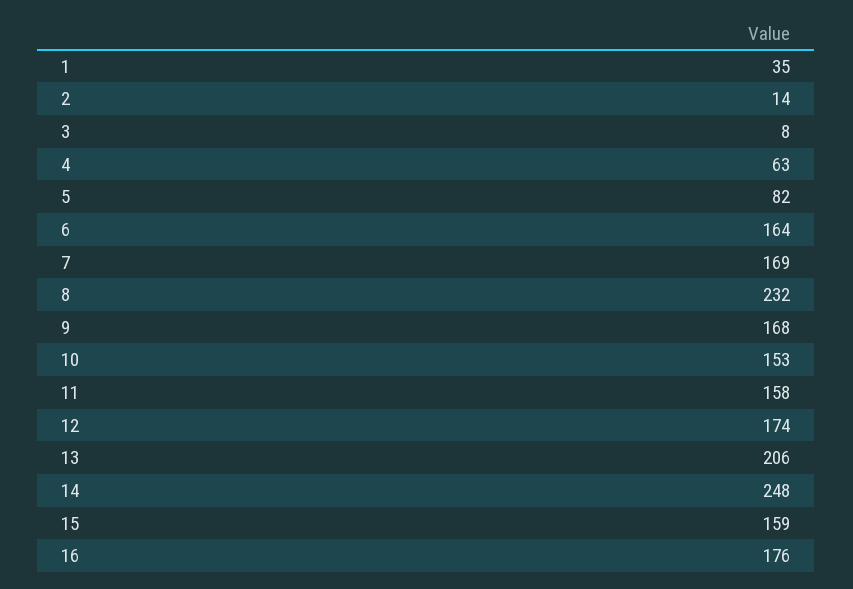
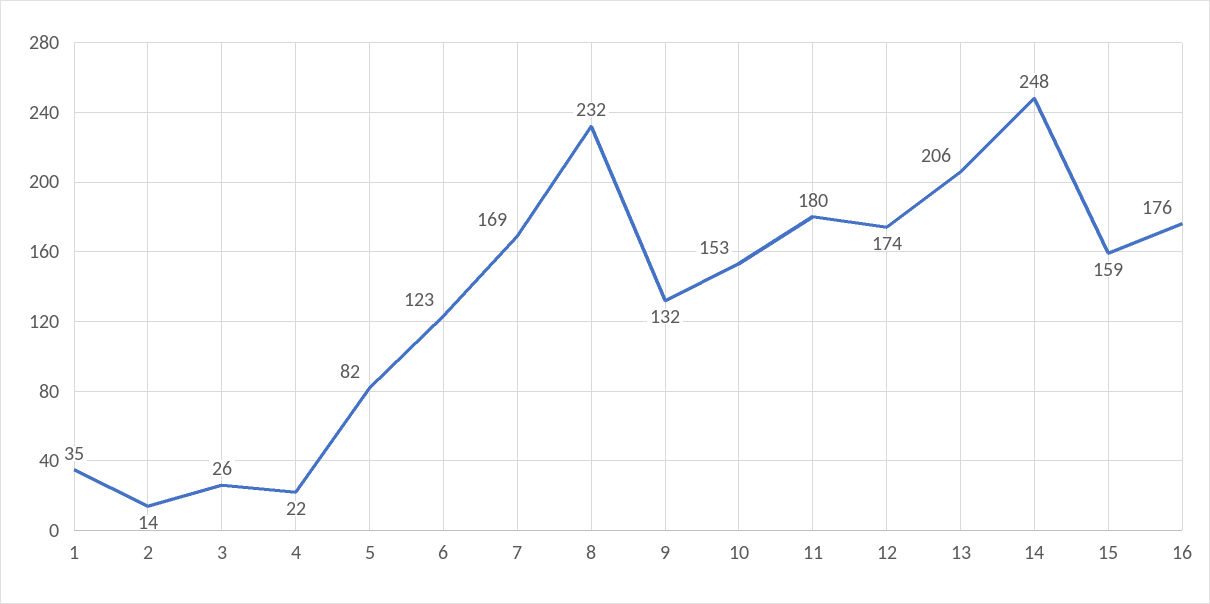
3: 8 -> 26
4: 63 -> 22
6: 164 -> 123
9: 168 -> 132
11: 158 -> 180

